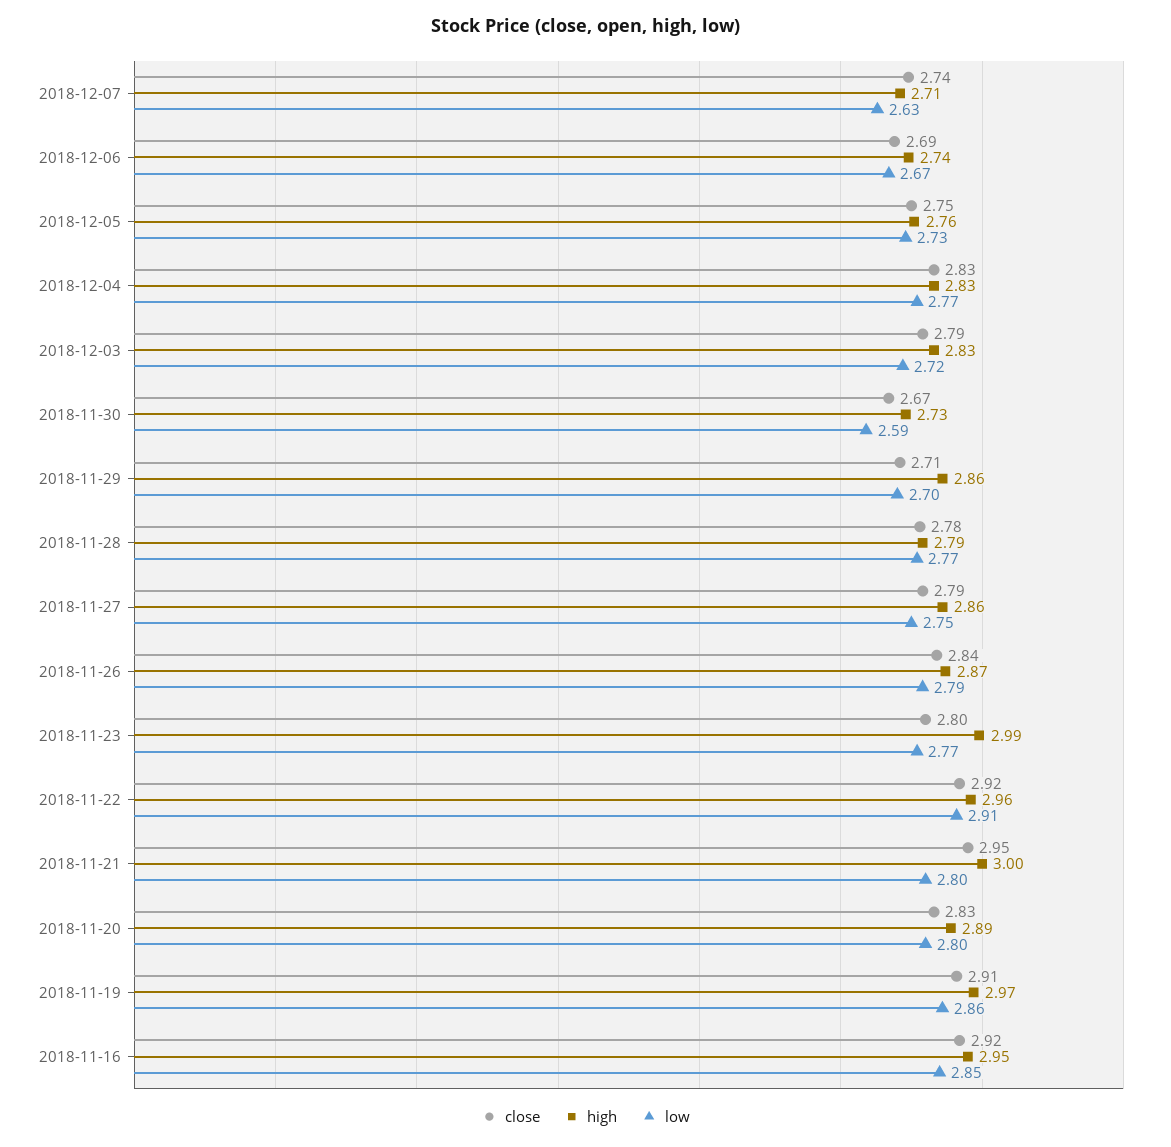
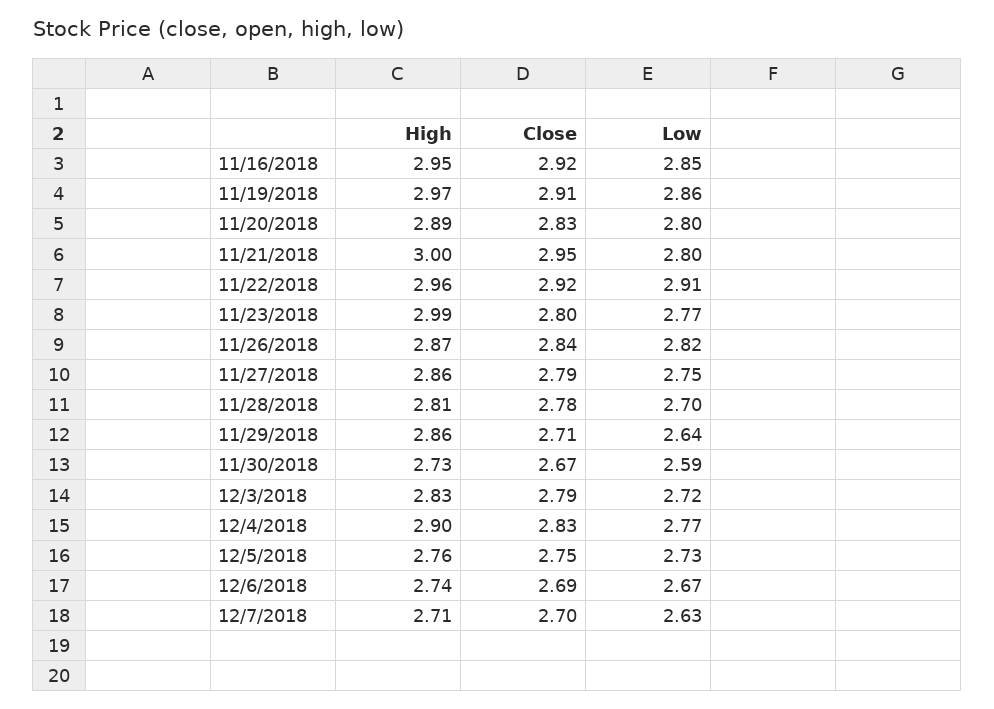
close, 2018-12-07: 2.74 -> 2.7
high, 2018-12-04: 2.83 -> 2.9
low, 2018-11-29: 2.7 -> 2.64
high, 2018-11-28: 2.79 -> 2.81
low, 2018-11-28: 2.77 -> 2.7
low, 2018-11-26: 2.79 -> 2.82

